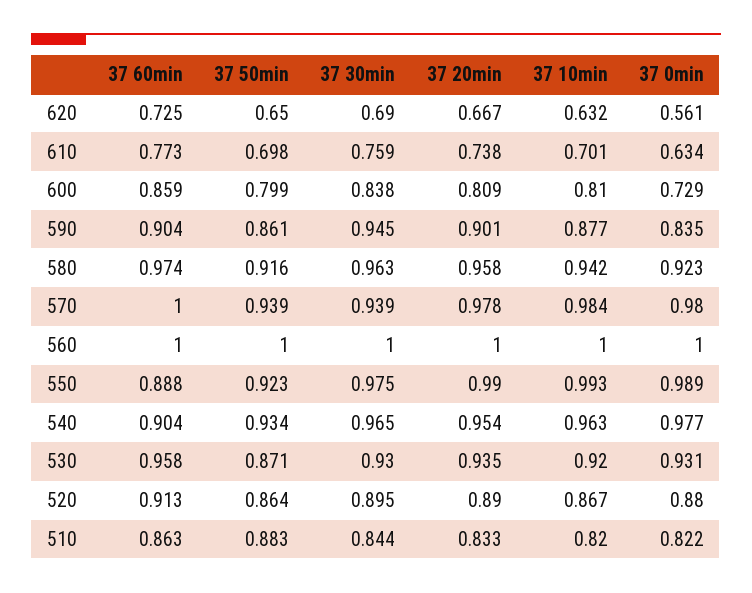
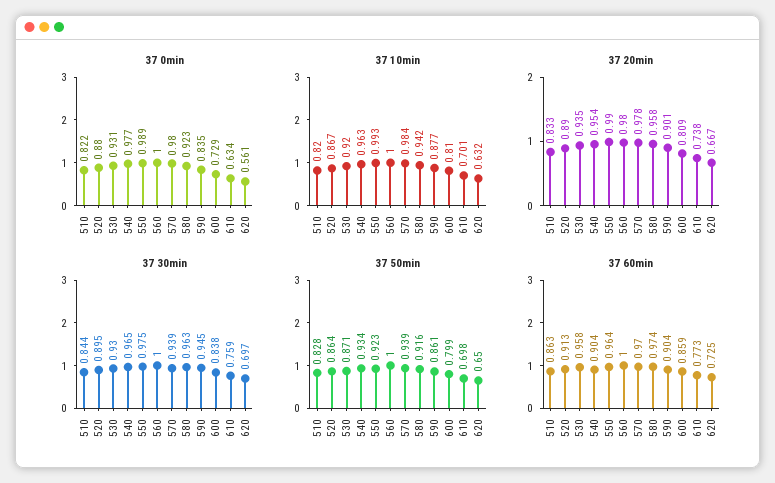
37 30min, 620: 0.69 -> 0.697
37 60min, 570: 1 -> 0.97
37 20min, 560: 1 -> 0.98
37 60min, 550: 0.888 -> 0.964
37 50min, 510: 0.883 -> 0.828

